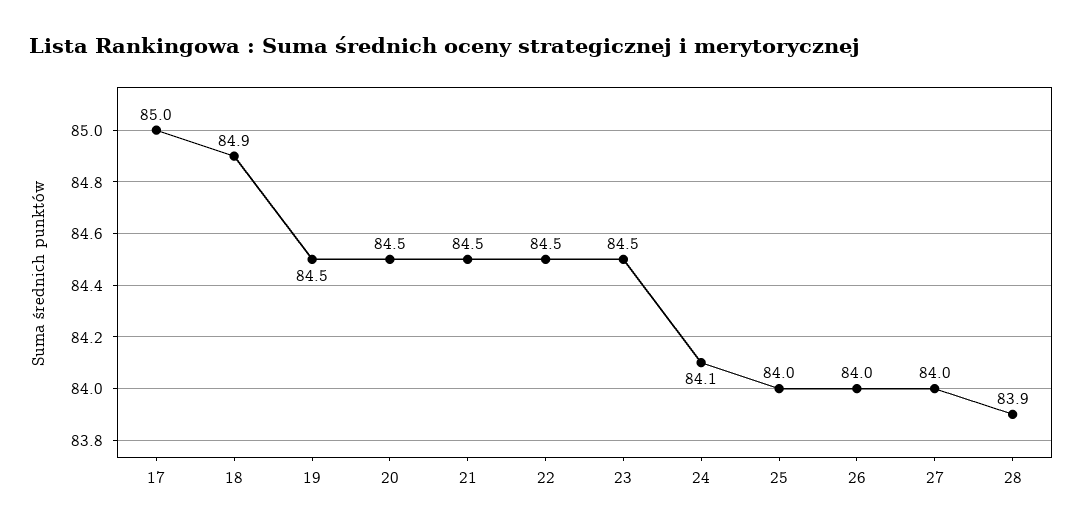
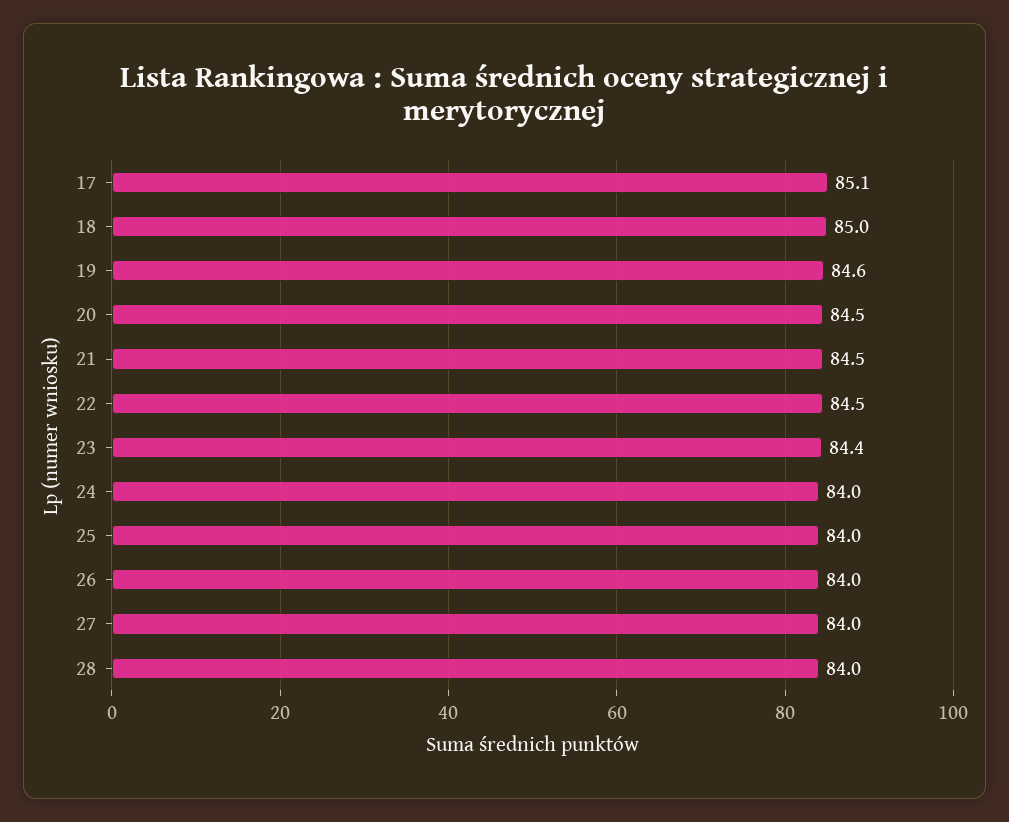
17: 85 -> 85.1
18: 84.9 -> 85
19: 84.5 -> 84.6
23: 84.5 -> 84.4
24: 84.1 -> 84
28: 83.9 -> 84

